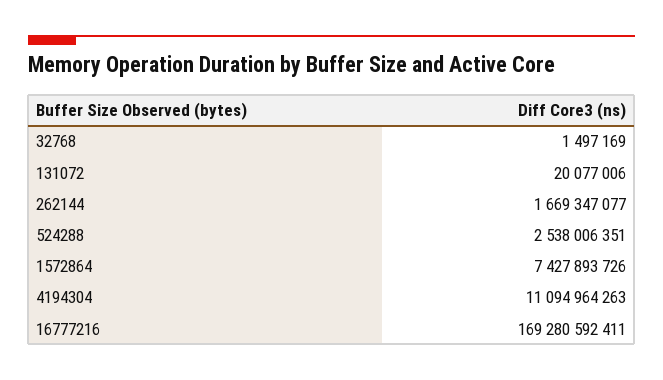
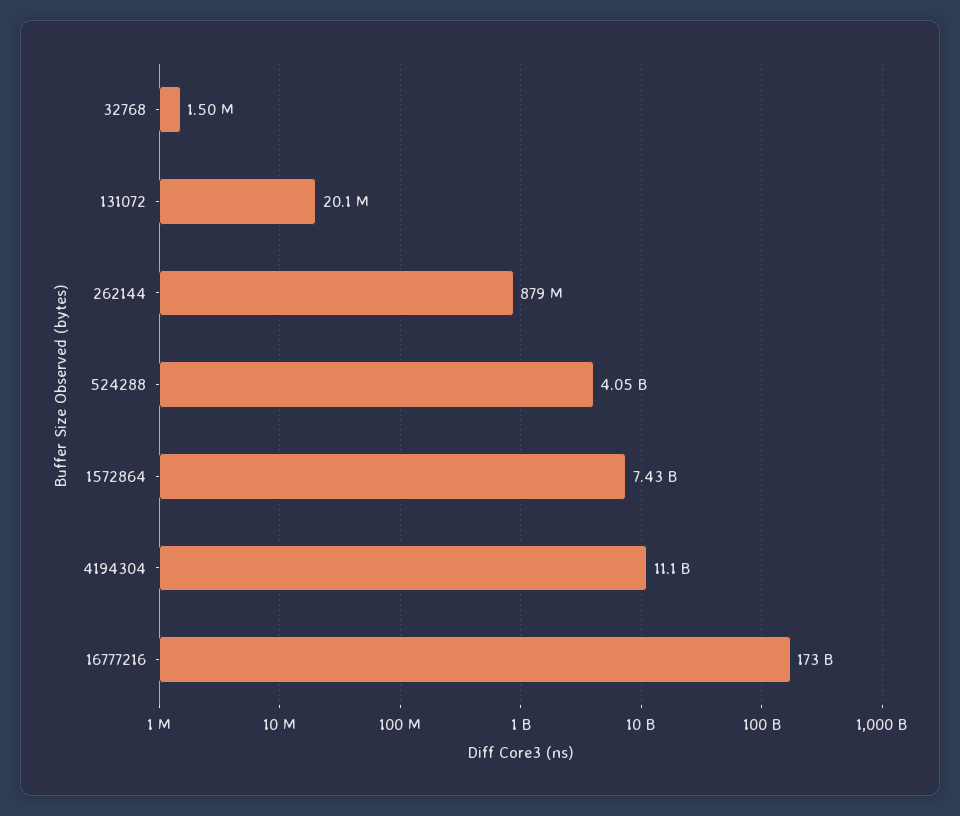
262144: 1669347077 -> 879000000
524288: 2538006351 -> 4050000000
16777216: 169280592411 -> 173000000000

